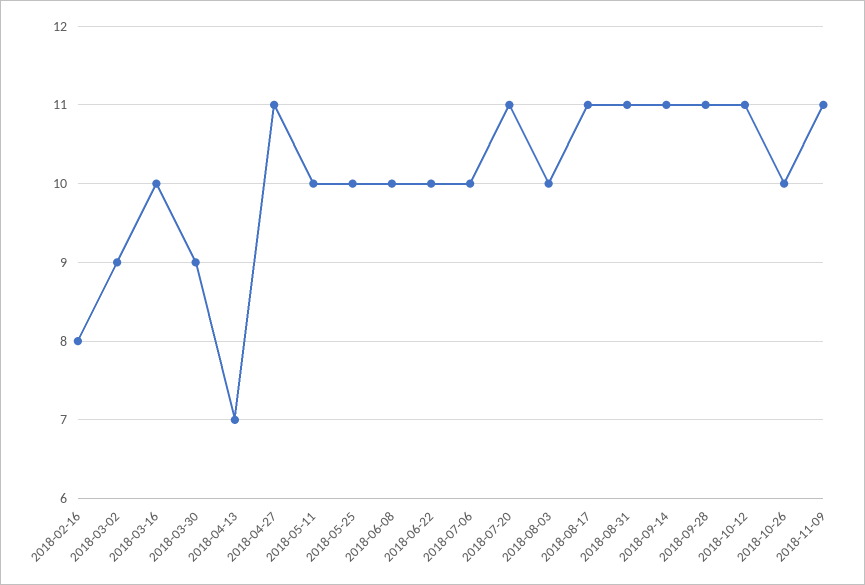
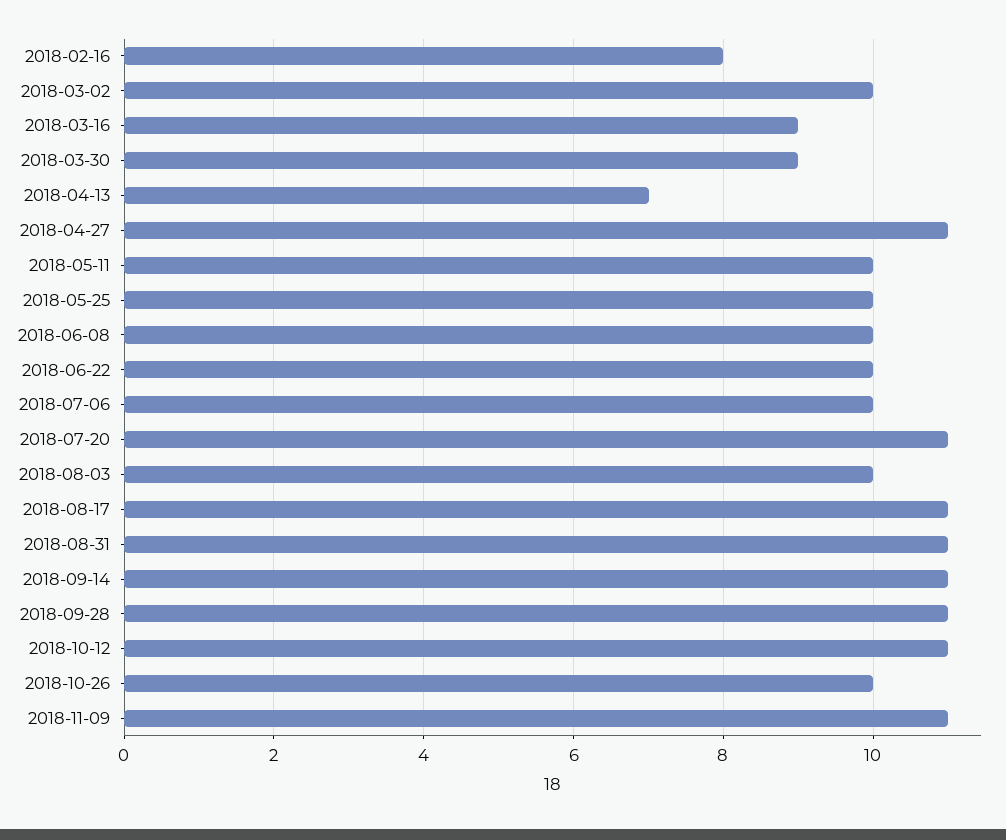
2018-03-02: 9 -> 10
2018-03-16: 10 -> 9

